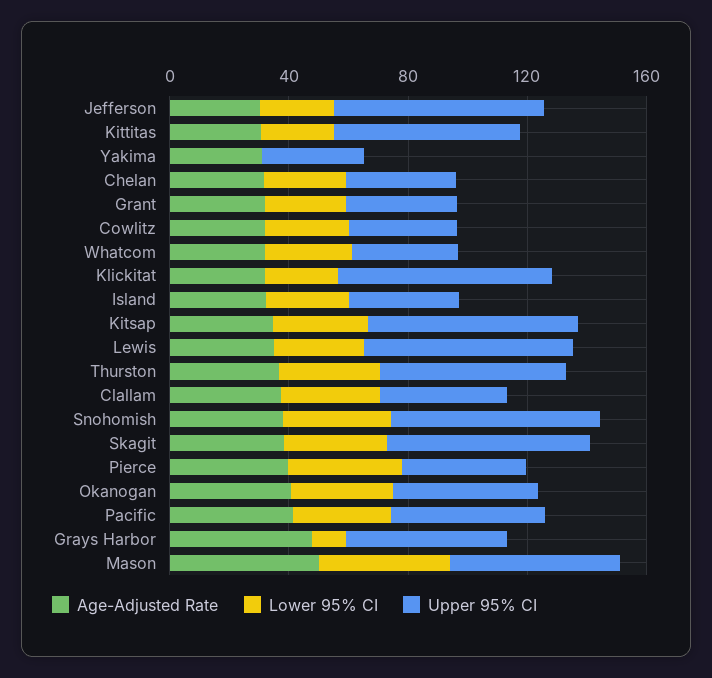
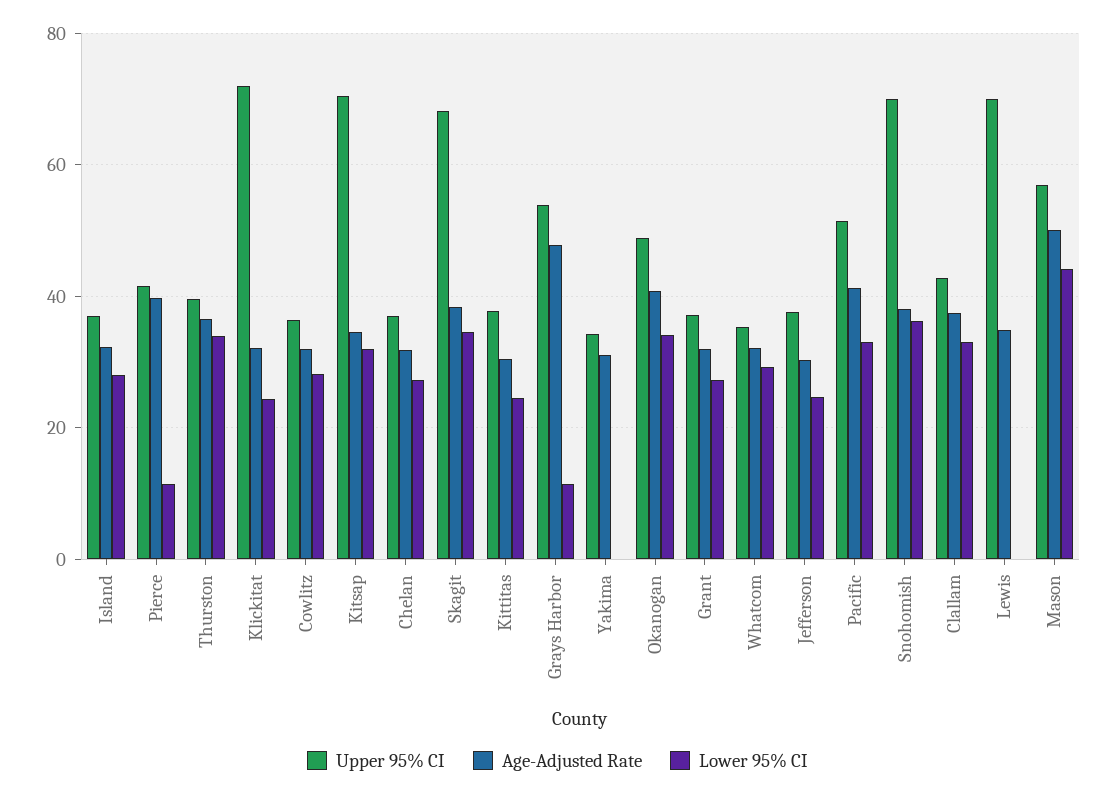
Upper 95% CI, Jefferson: 70 -> 38
Upper 95% CI, Kittitas: 60 -> 38
Lower 95% CI, Lewis: 30 -> 0
Upper 95% CI, Thurston: 60 -> 40
Lower 95% CI, Pierce: 40 -> 12

